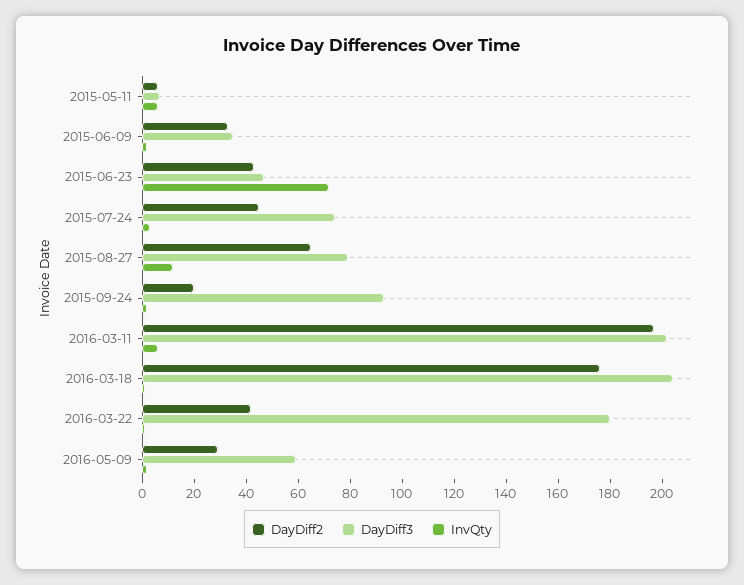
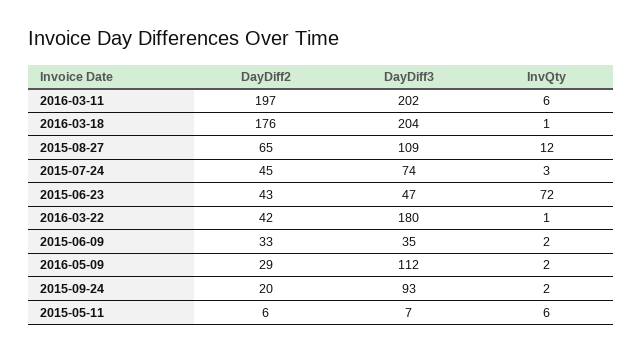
DayDiff3, 2015-08-27: 80 -> 109
DayDiff3, 2016-05-09: 60 -> 112

